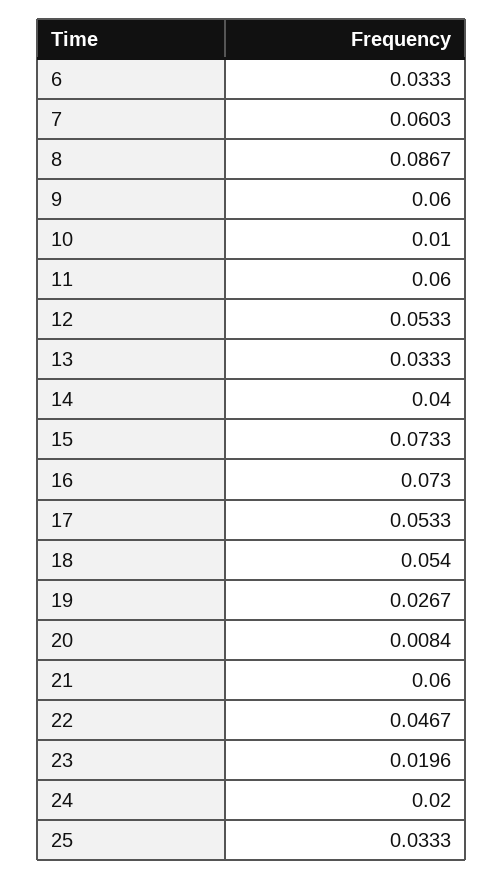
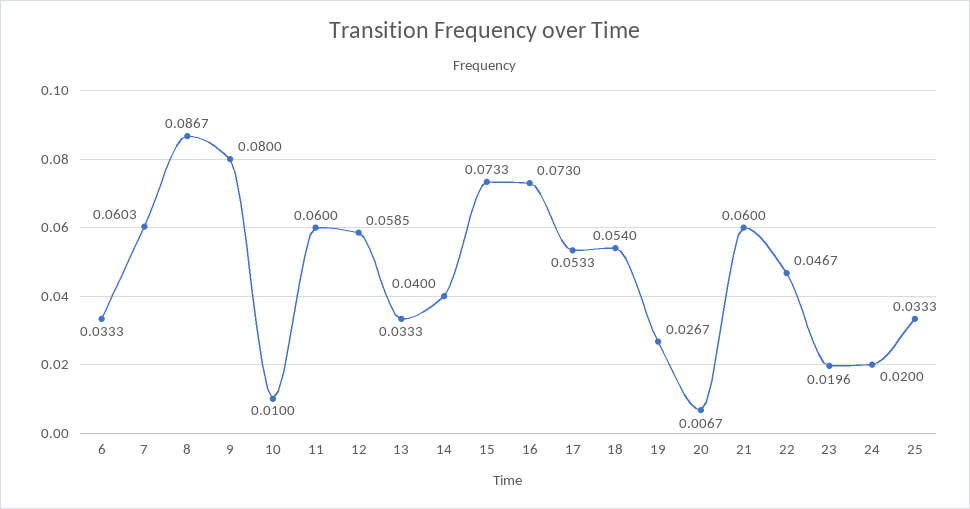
9: 0.06 -> 0.08
12: 0.0533 -> 0.0585
20: 0.0084 -> 0.0067

